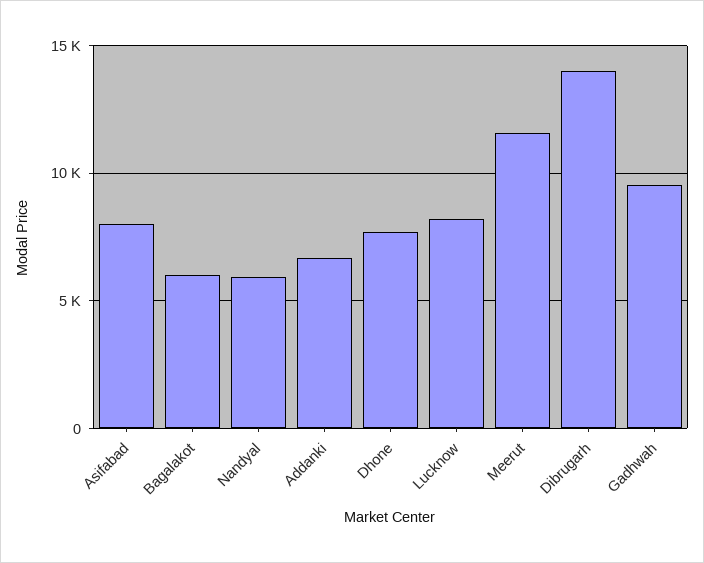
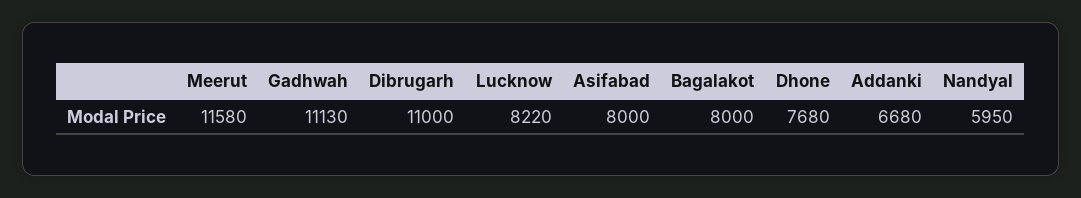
Bagalakot: 6000 -> 8000
Dibrugarh: 14000 -> 11000
Gadhwah: 9500 -> 11130

